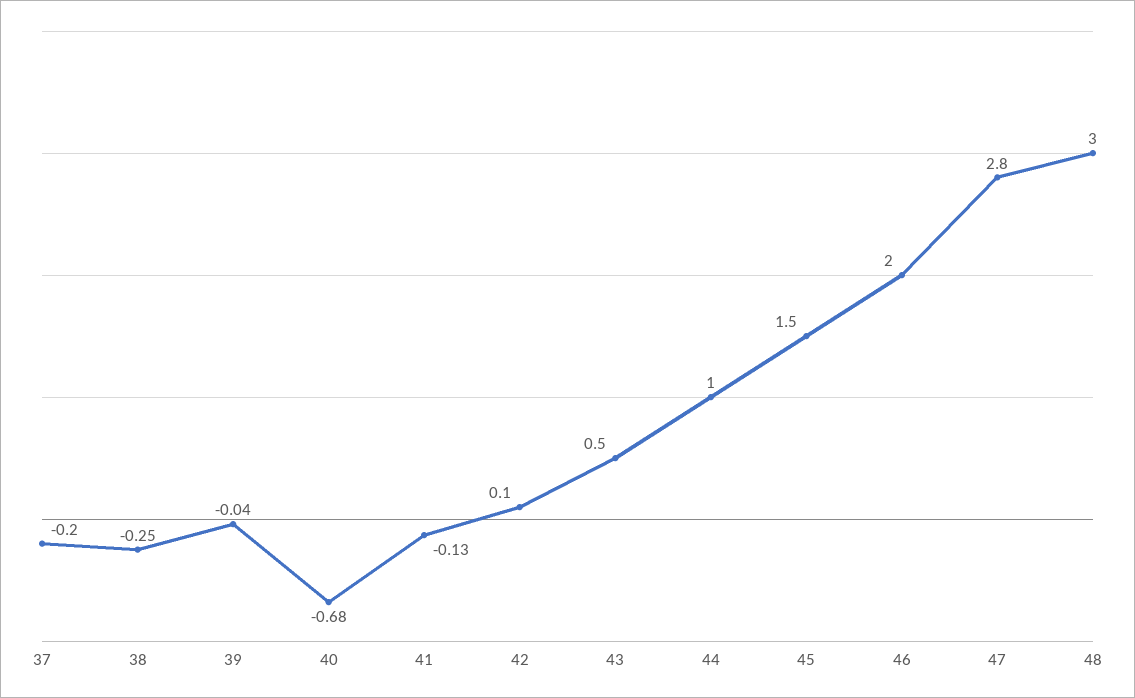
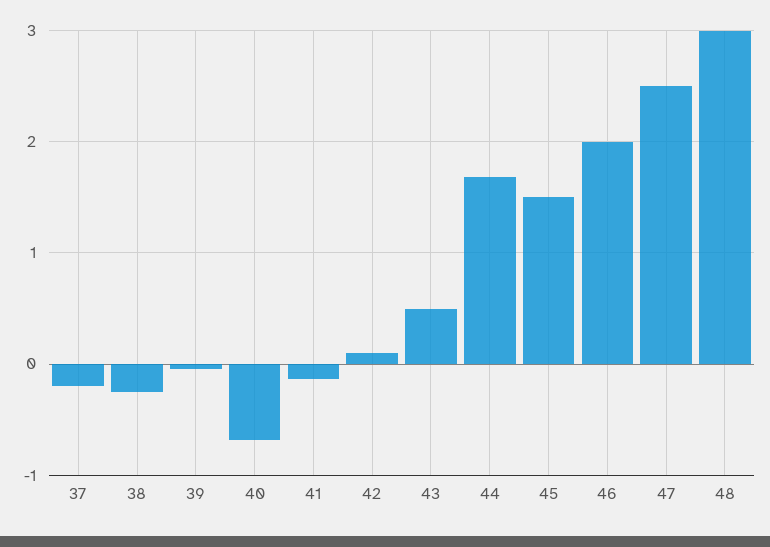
44: 1 -> 1.7
47: 2.8 -> 2.5

